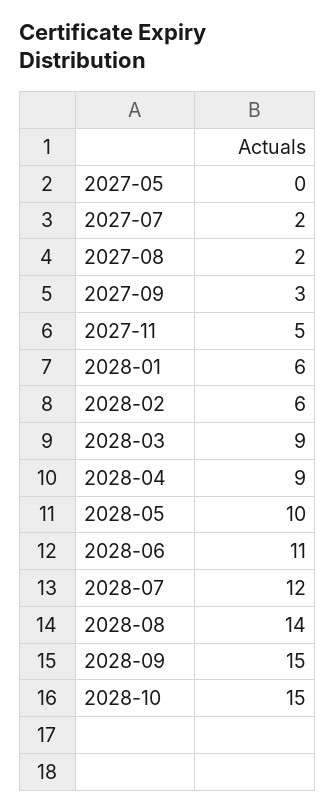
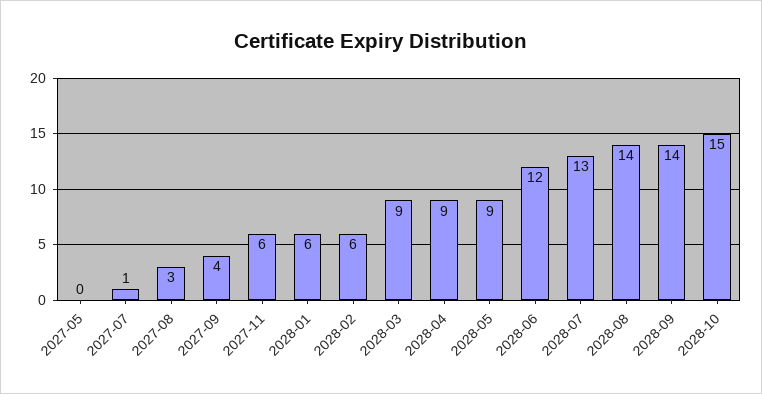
2027-07: 2 -> 1
2027-08: 2 -> 3
2027-09: 3 -> 4
2027-11: 5 -> 6
2028-05: 10 -> 9
2028-06: 11 -> 12
2028-07: 12 -> 13
2028-09: 15 -> 14

